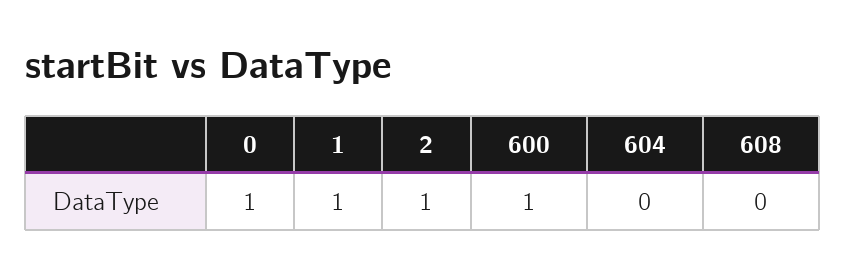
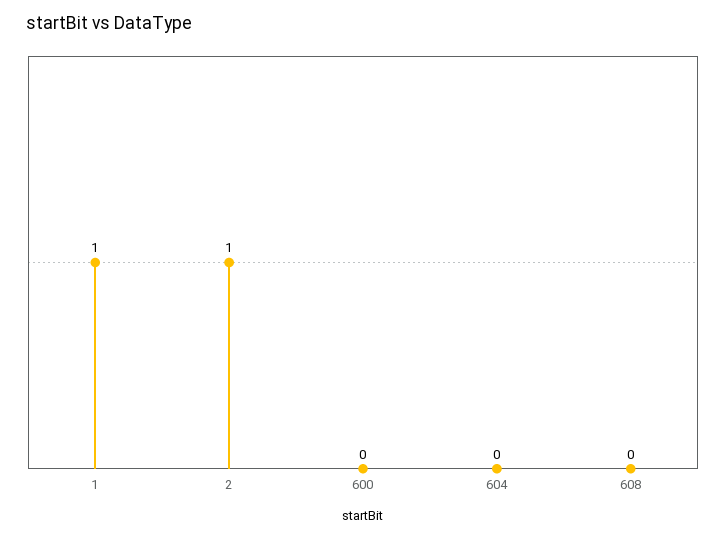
0: 1 -> none
600: 1 -> 0

